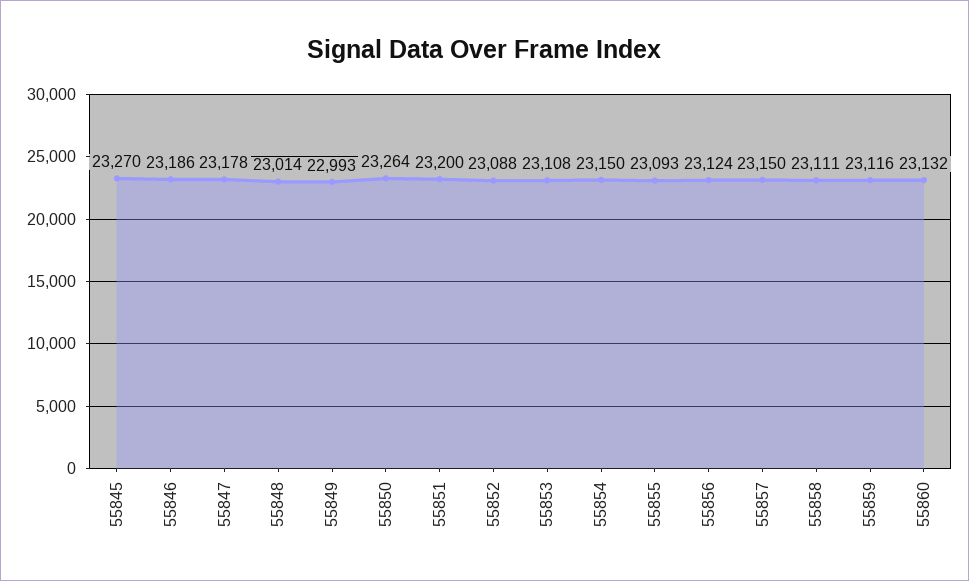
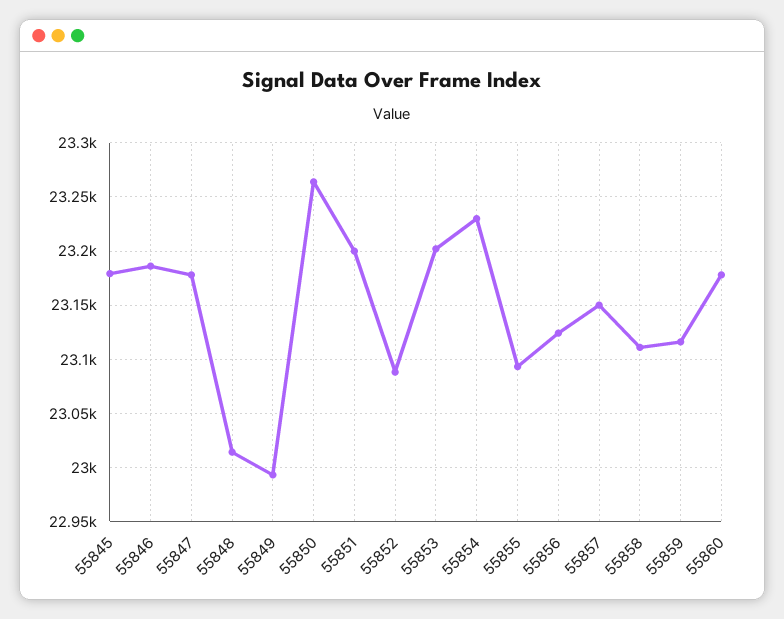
55845: 23270 -> 23180
55853: 23108 -> 23200
55854: 23150 -> 23230
55860: 23132 -> 23180

